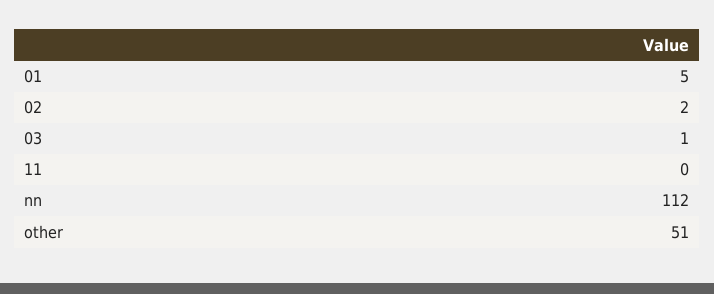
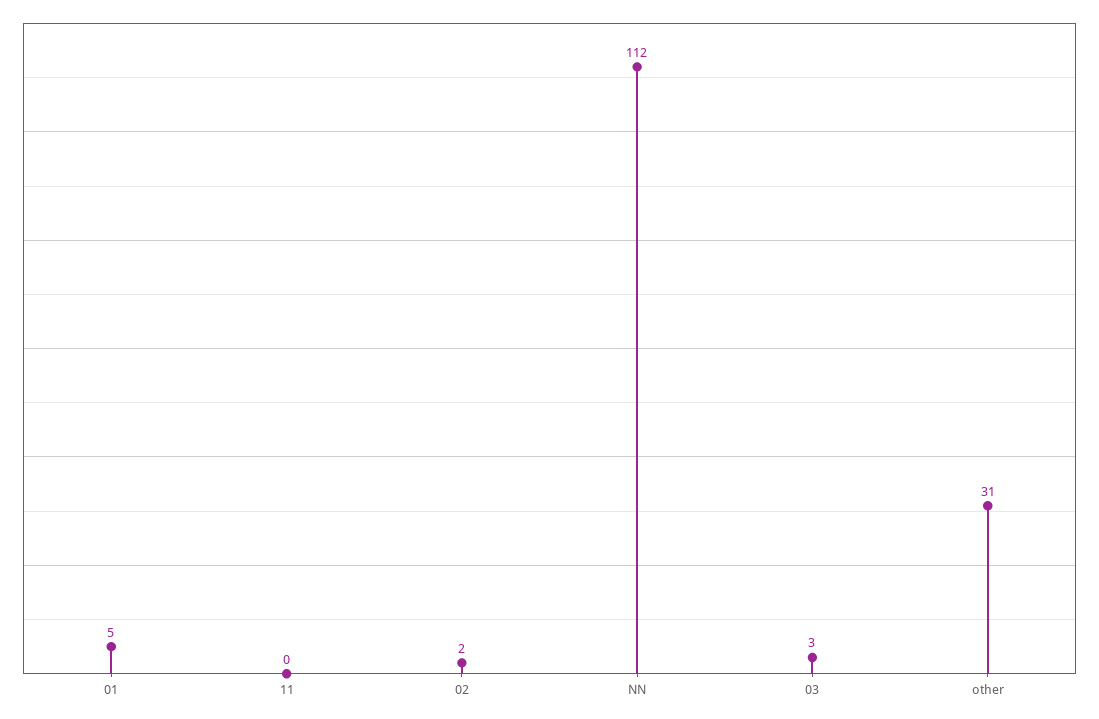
03: 1 -> 3
other: 51 -> 31

